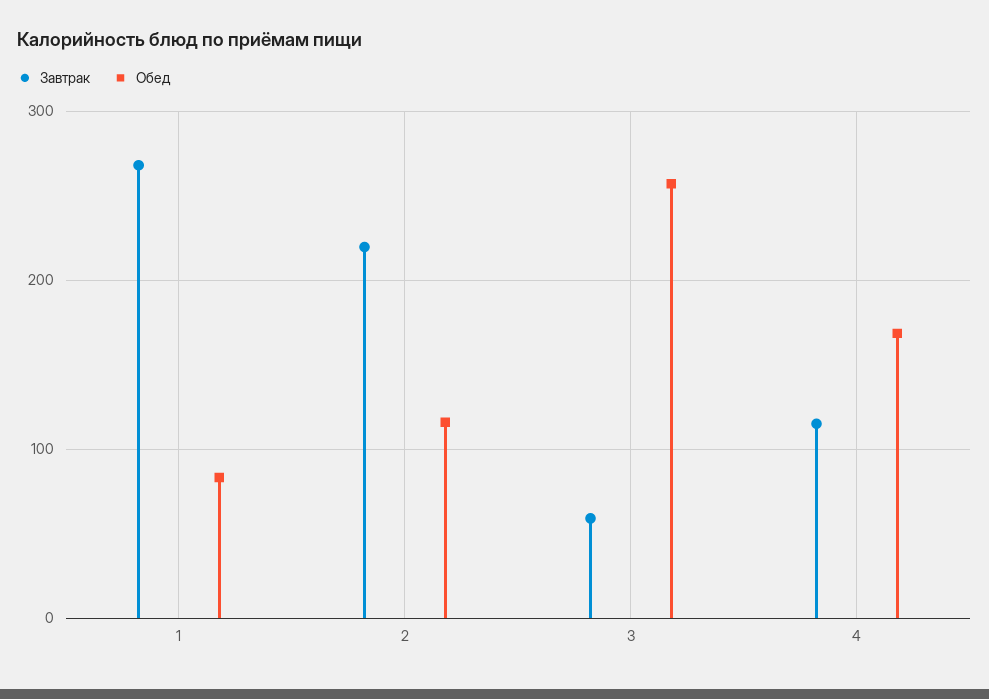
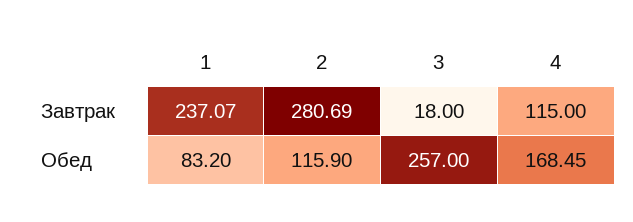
Завтрак, 1: 270 -> 237.07
Завтрак, 2: 220 -> 280.69
Завтрак, 3: 60 -> 18

